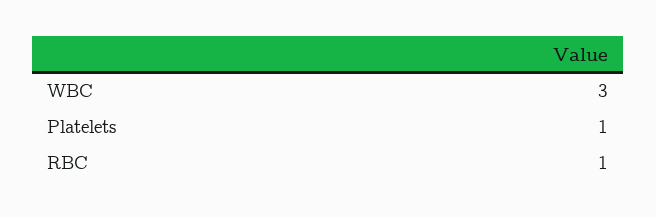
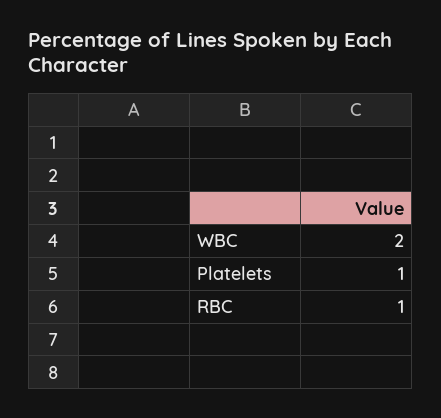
WBC: 3 -> 2

